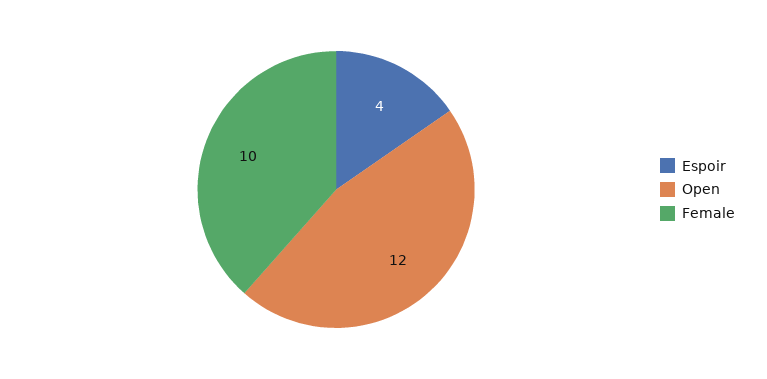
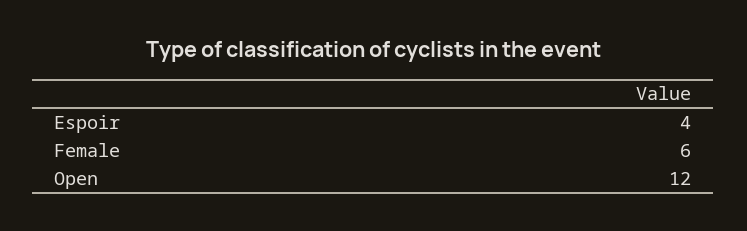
Female: 10 -> 6

